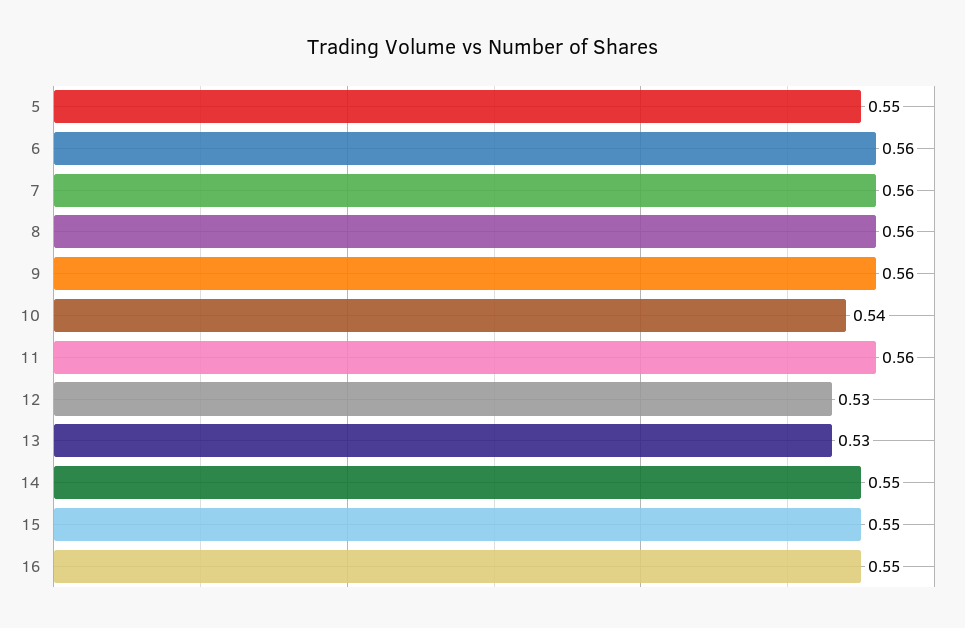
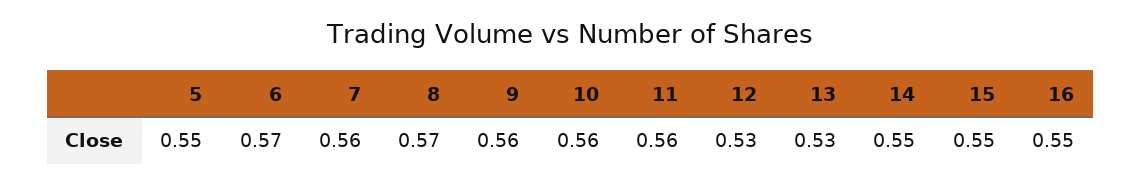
6: 0.56 -> 0.57
8: 0.56 -> 0.57
10: 0.54 -> 0.56

